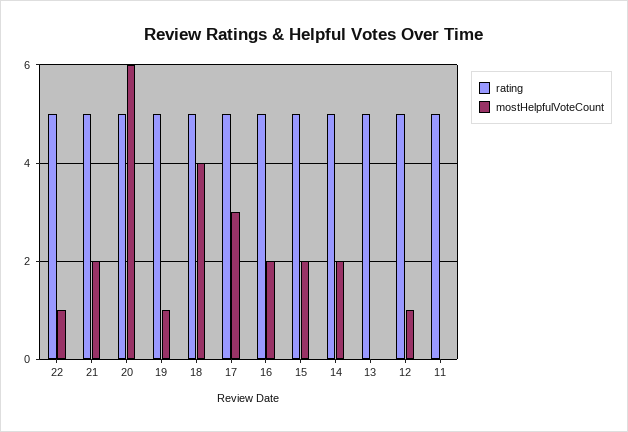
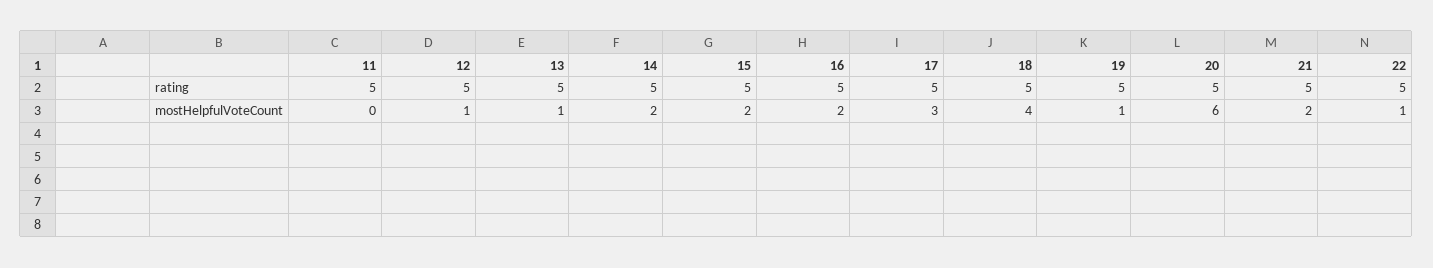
mostHelpfulVoteCount, 13: 0 -> 1

